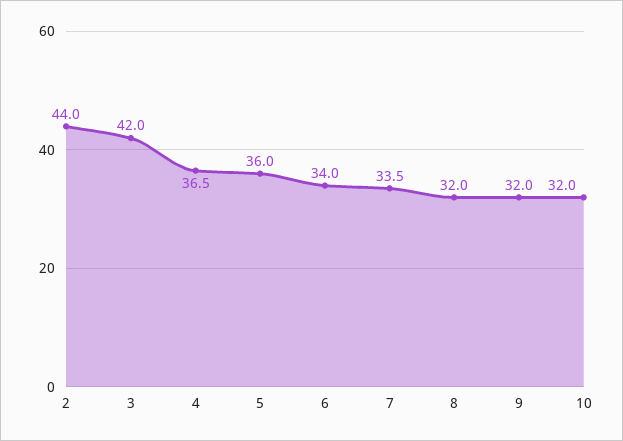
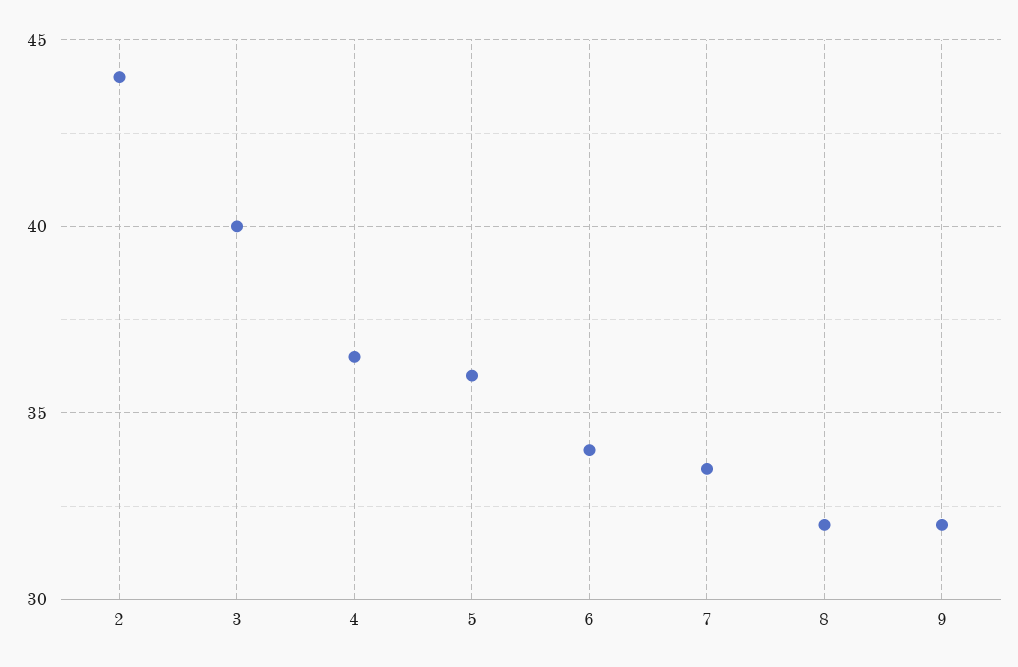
3: 42 -> 40
10: 32 -> none

